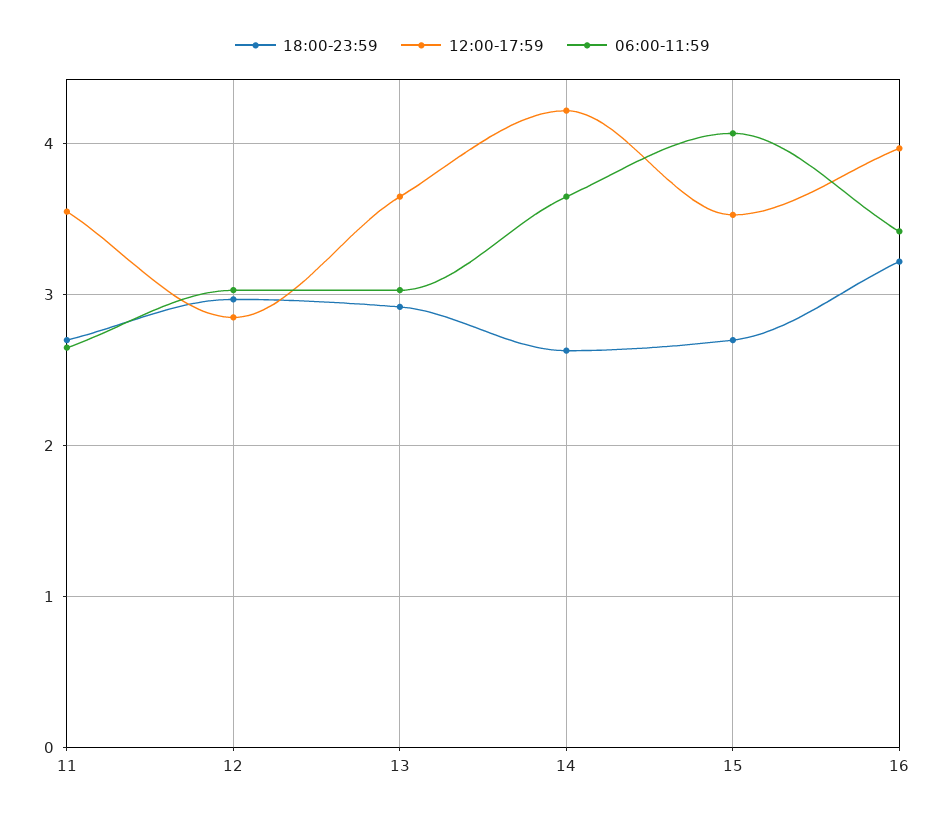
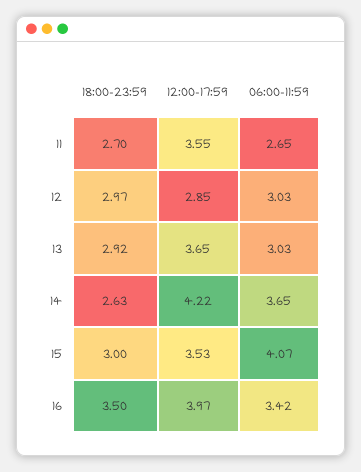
18:00-23:59, 15: 2.7 -> 3
18:00-23:59, 16: 3.2 -> 3.5

